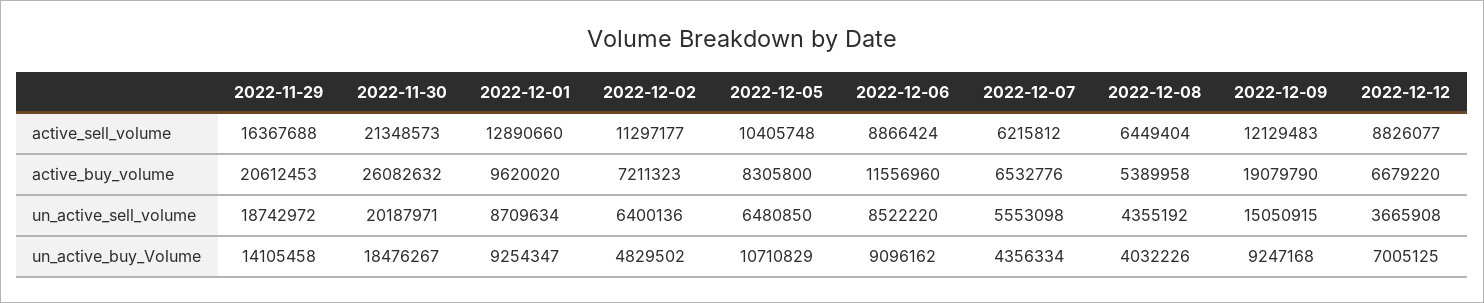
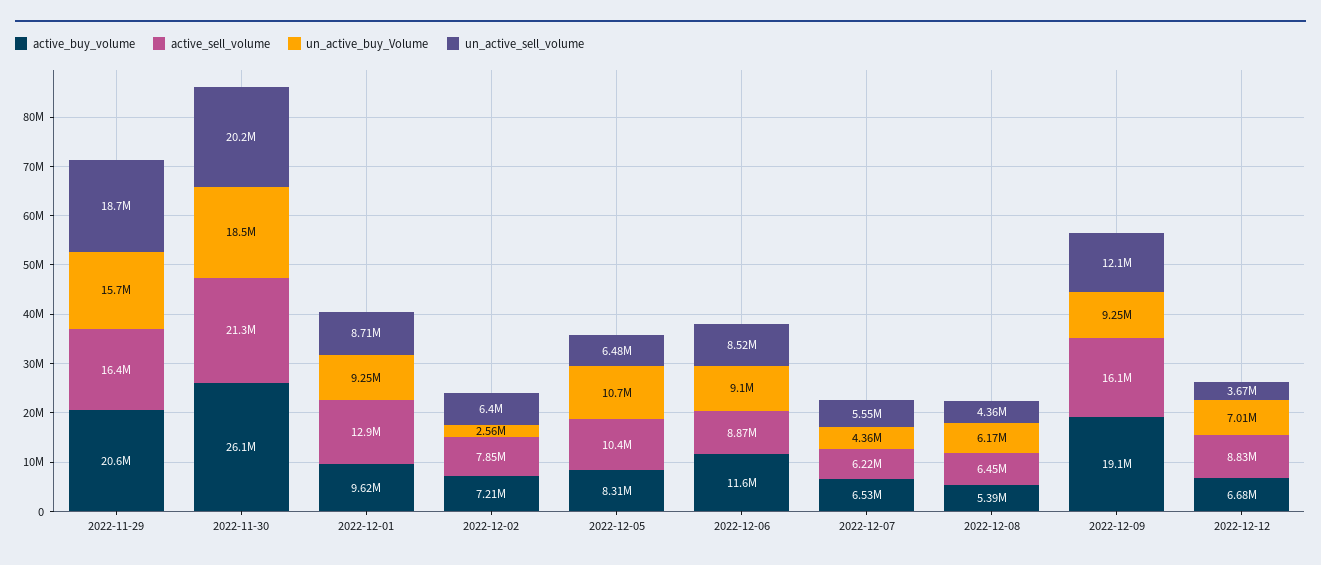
active_sell_volume, 2022-12-02: 11297177 -> 7850000
active_sell_volume, 2022-12-09: 12129483 -> 16100000
un_active_sell_volume, 2022-12-09: 15050915 -> 12100000
un_active_buy_Volume, 2022-11-29: 14105458 -> 15700000
un_active_buy_Volume, 2022-12-02: 4829502 -> 2560000
un_active_buy_Volume, 2022-12-08: 4032226 -> 6170000

